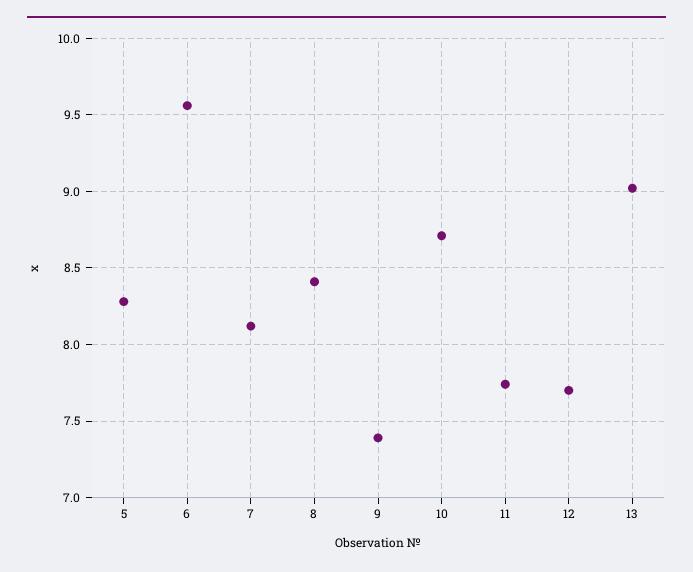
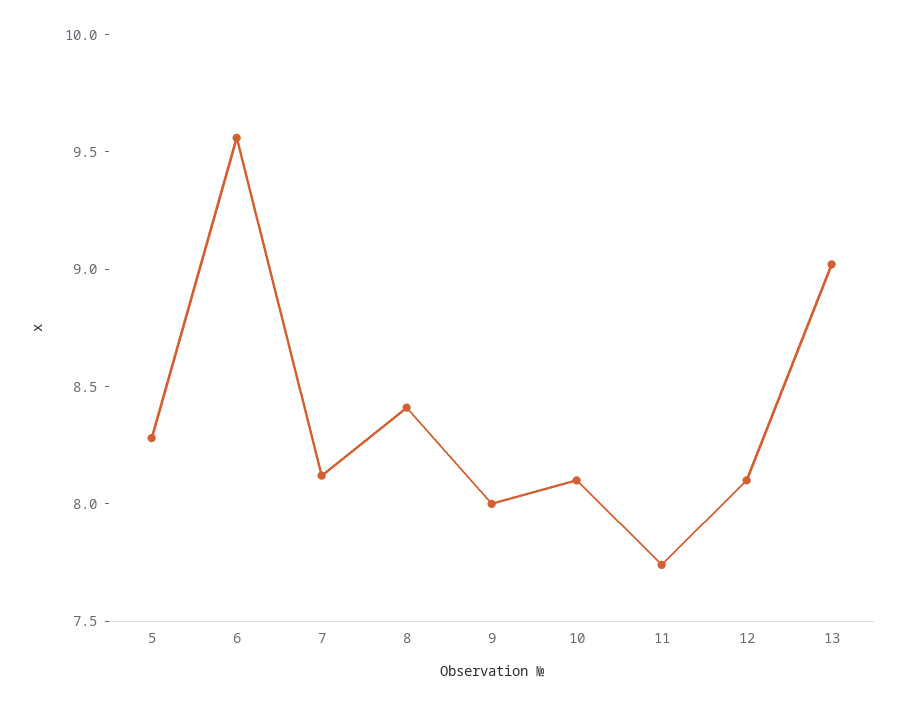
9: 7.4 -> 8
10: 8.7 -> 8.1
12: 7.7 -> 8.1

